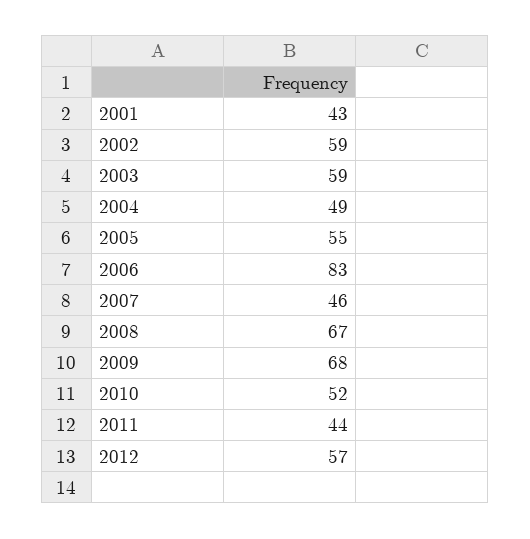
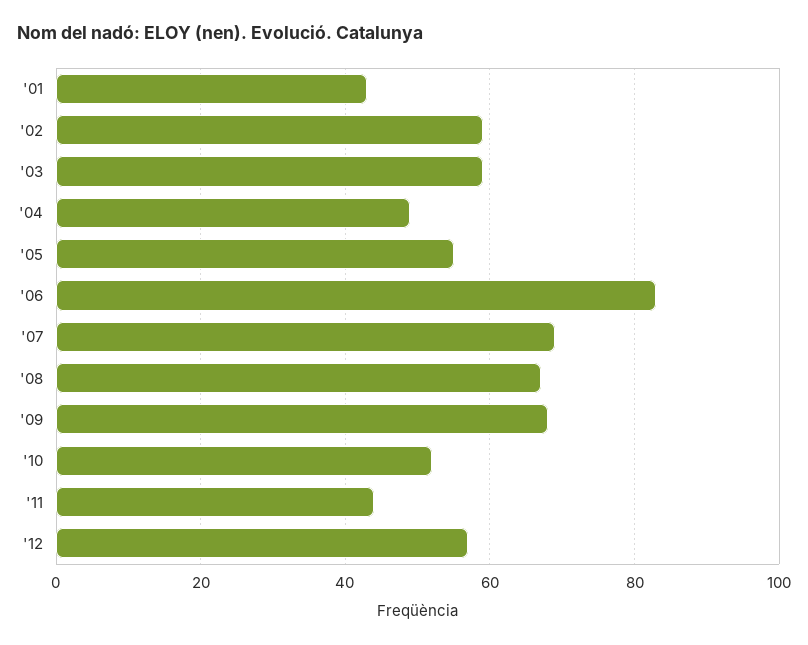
2007: 46 -> 70

